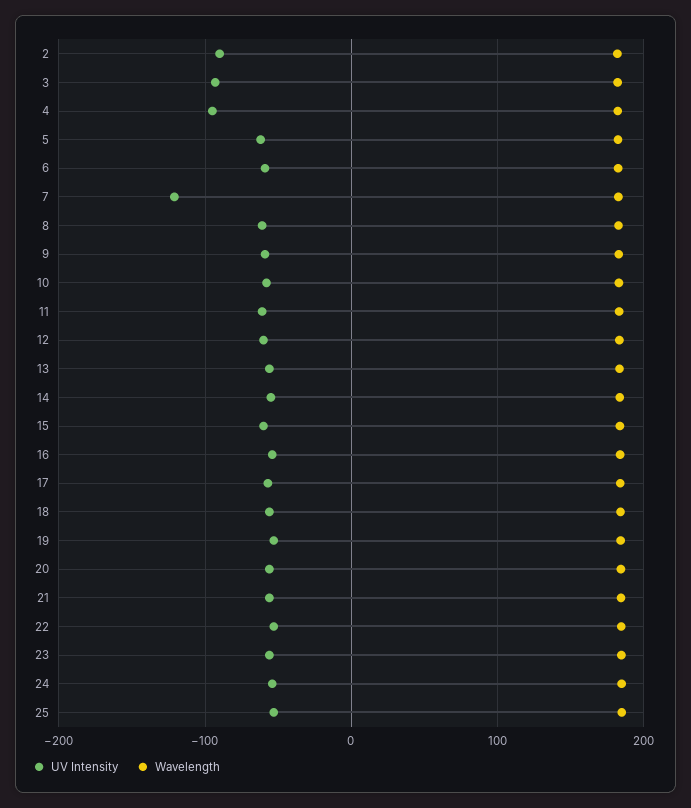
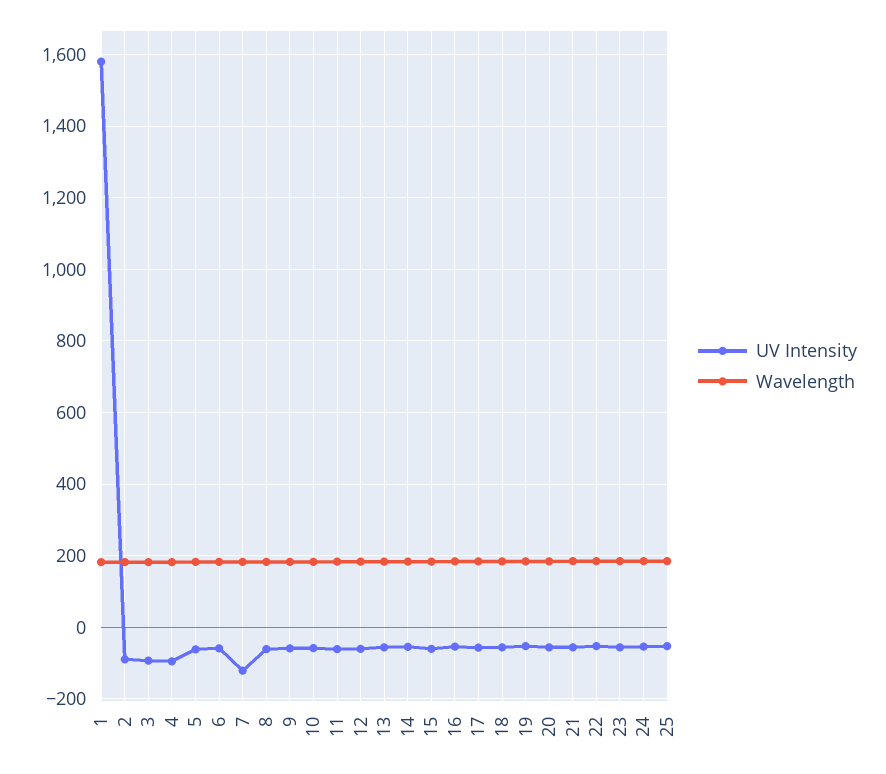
UV Intensity, 1: none -> 1580
Wavelength, 1: none -> 180

